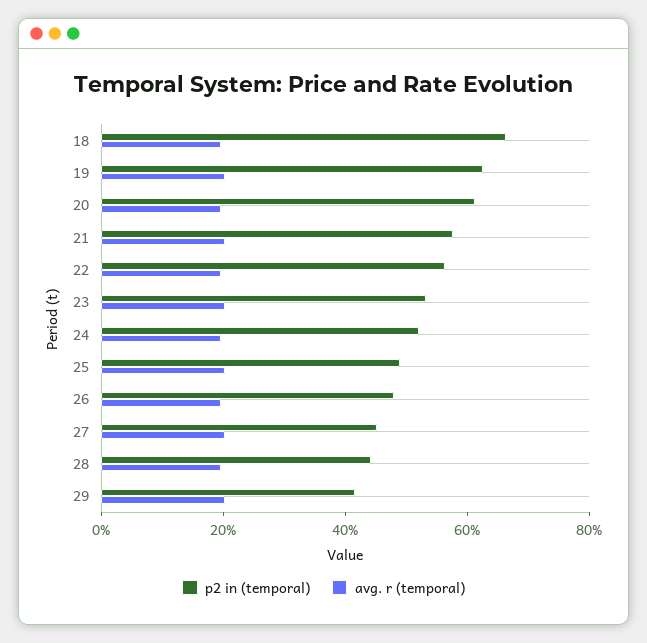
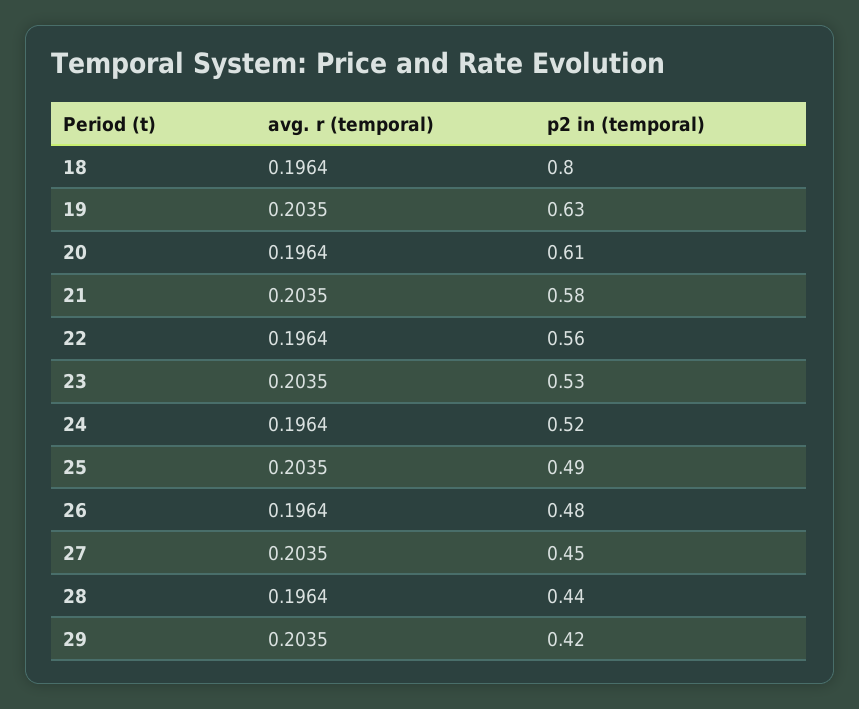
p2 in (temporal), 18: 0.65 -> 0.8

